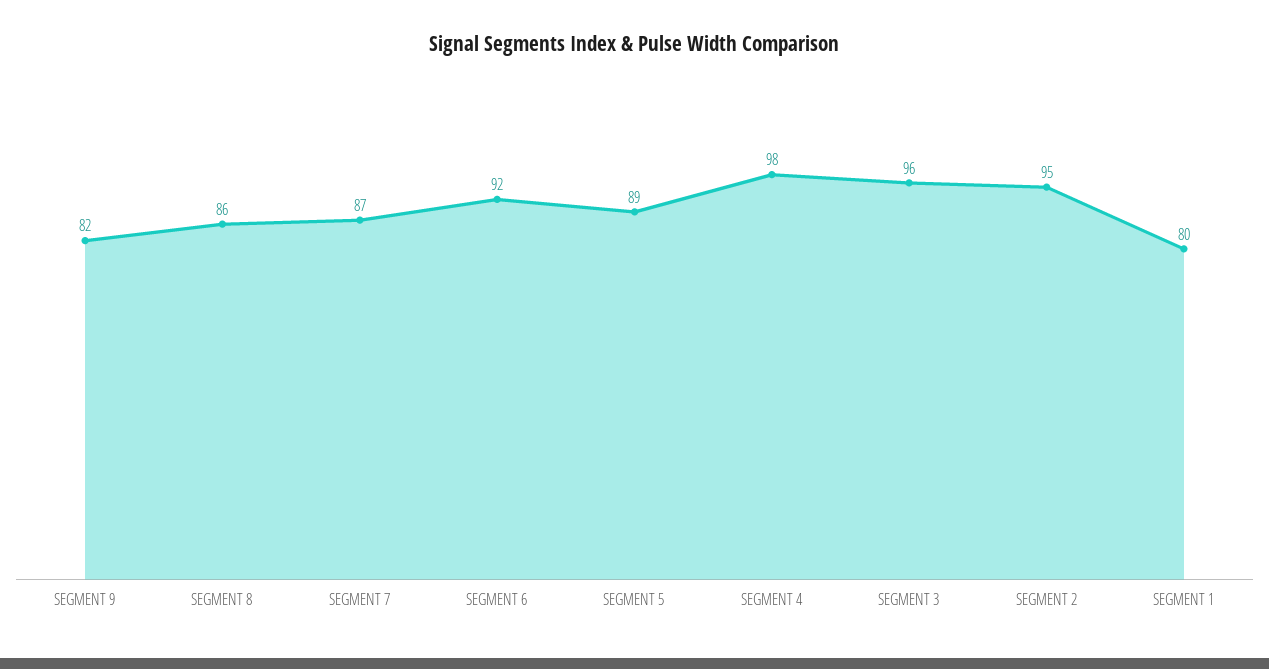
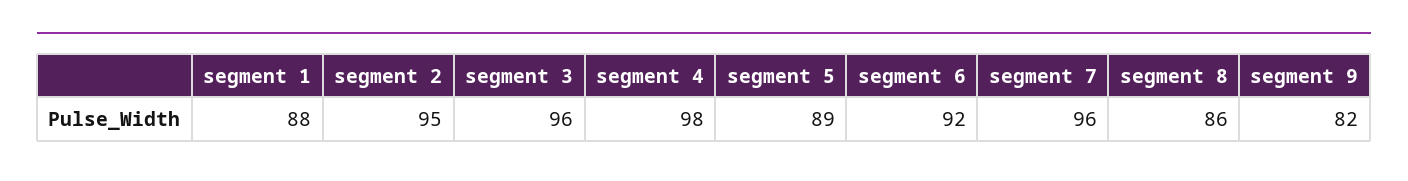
SEGMENT 7: 87 -> 96
SEGMENT 1: 80 -> 88

